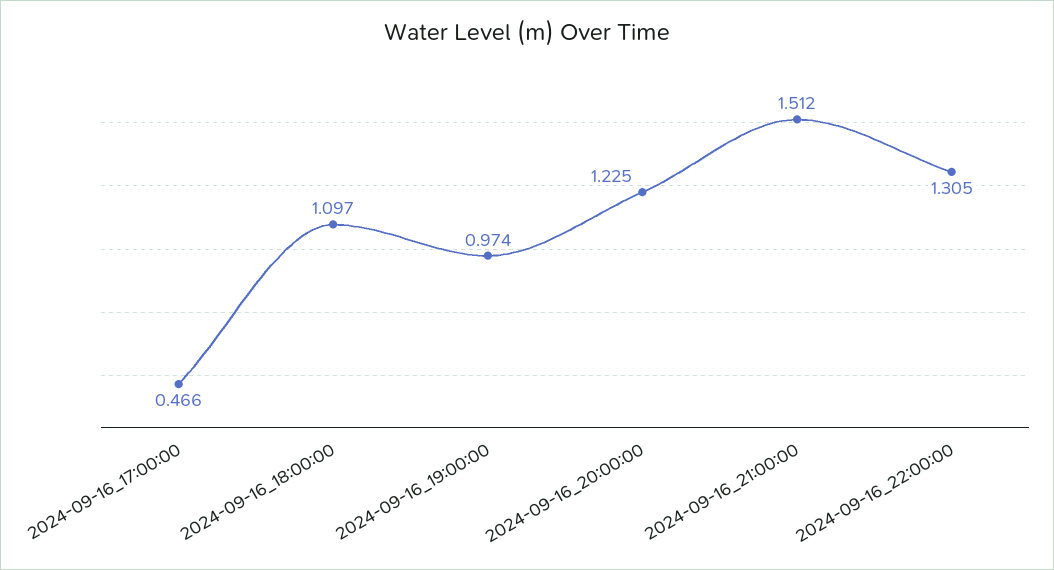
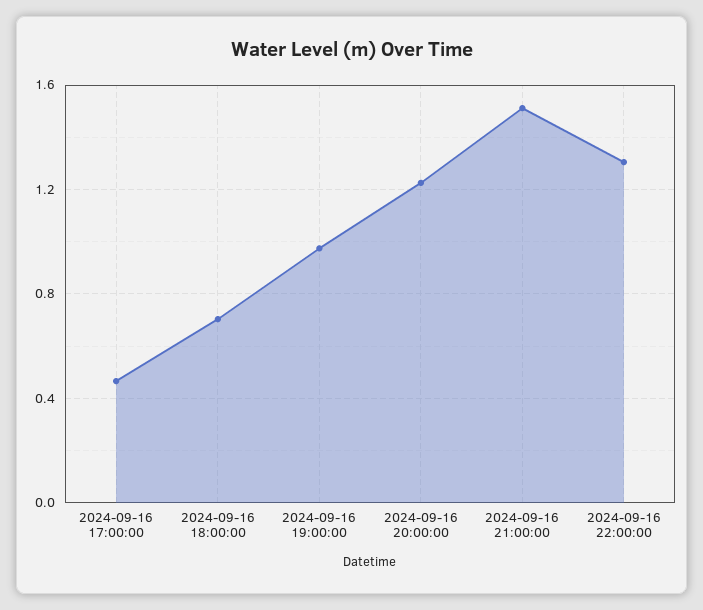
2024-09-16_18:00:00: 1.097 -> 0.7

